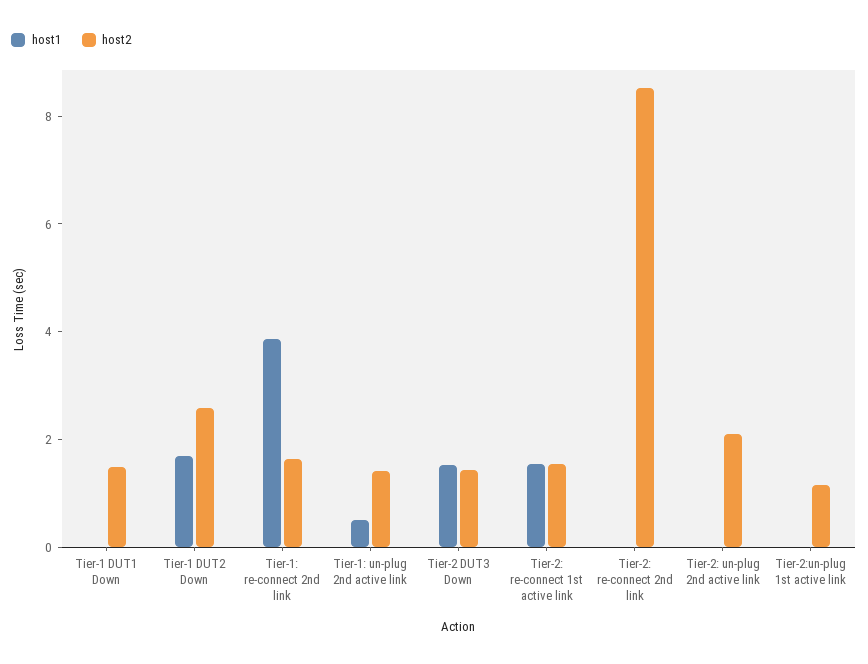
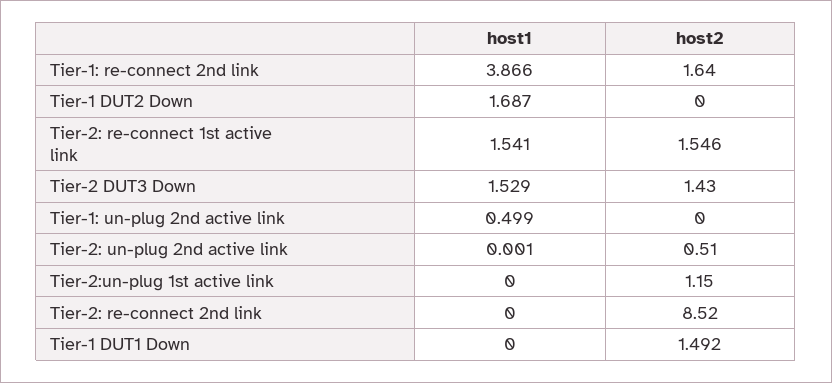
host2, Tier-1 DUT2 Down: 2.5 -> 0
host2, Tier-1: un-plug 2nd active link: 1.5 -> 0
host2, Tier-2: un-plug 2nd active link: 2 -> 0.51

